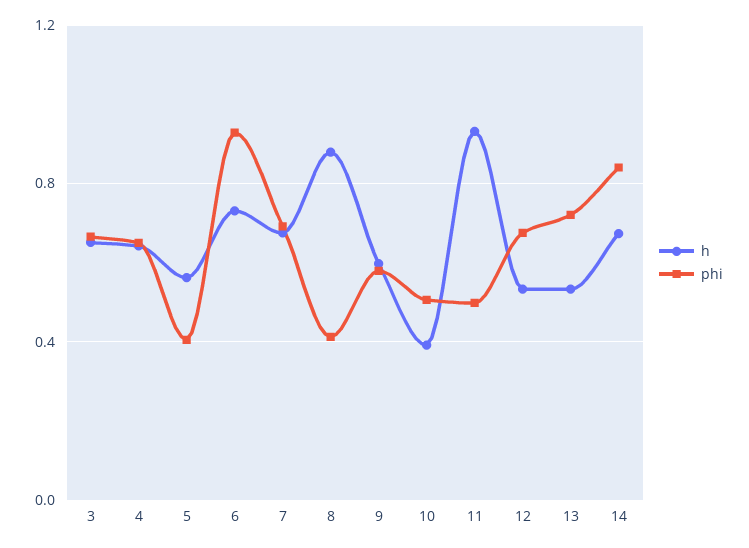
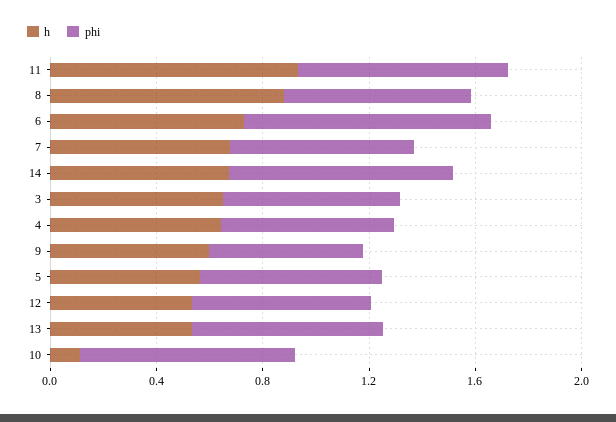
phi, 5: 0.4 -> 0.7
phi, 8: 0.4 -> 0.7
h, 10: 0.4 -> 0.1
phi, 10: 0.5 -> 0.8
phi, 11: 0.5 -> 0.8

